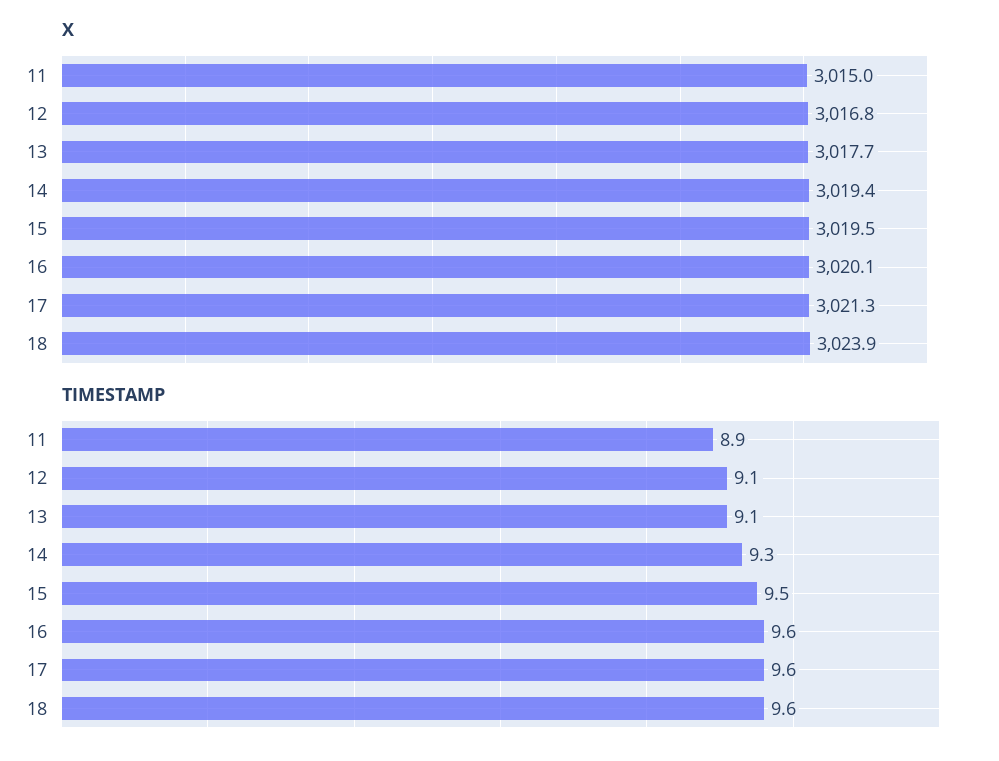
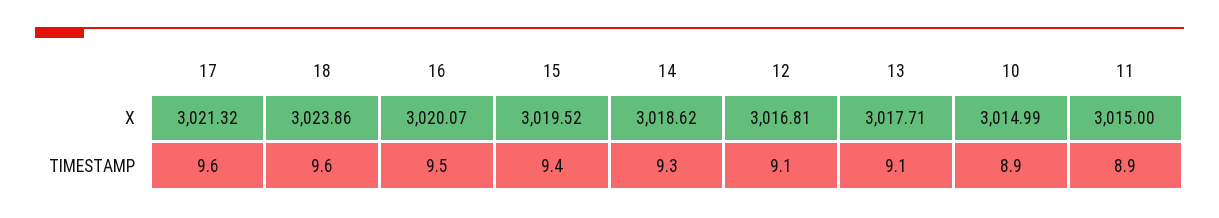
X, 14: 3019.4 -> 3018.62
TIMESTAMP, 15: 9.5 -> 9.4
TIMESTAMP, 16: 9.6 -> 9.5
X, 10: none -> 3014.99
TIMESTAMP, 10: none -> 8.9

